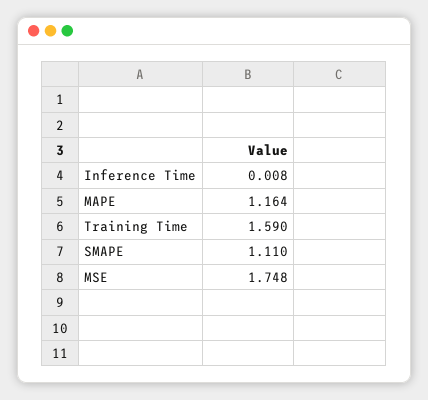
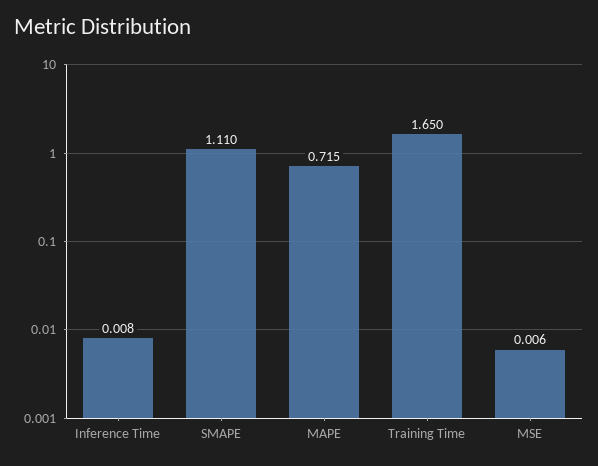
MAPE: 1.164 -> 0.715
Training Time: 1.59 -> 1.65
MSE: 1.748 -> 0.006

